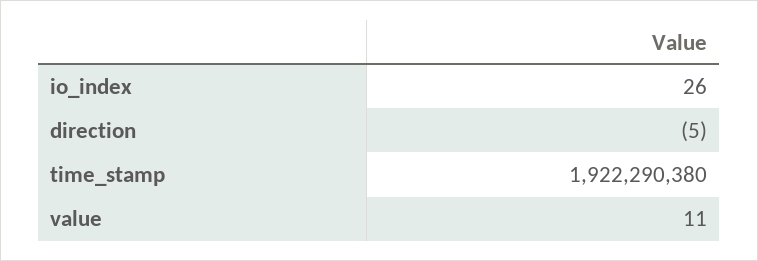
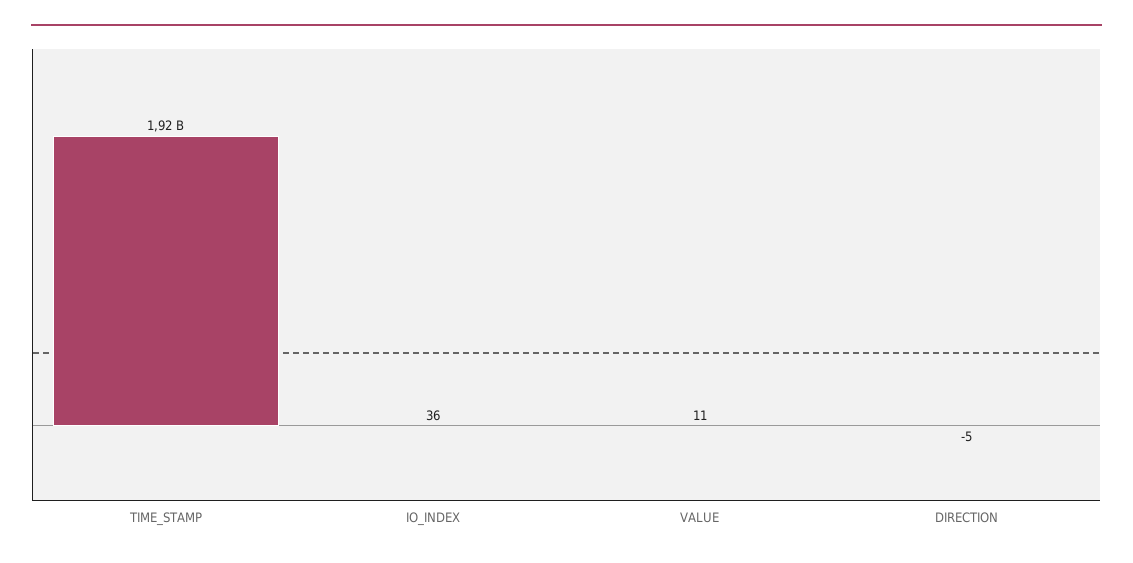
io_index: 26 -> 36

